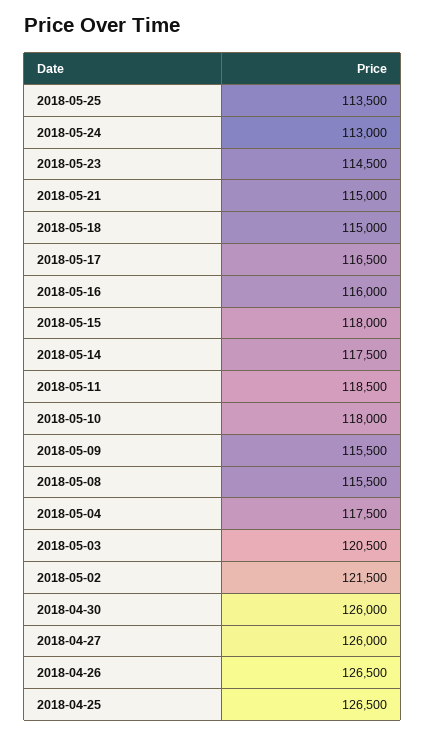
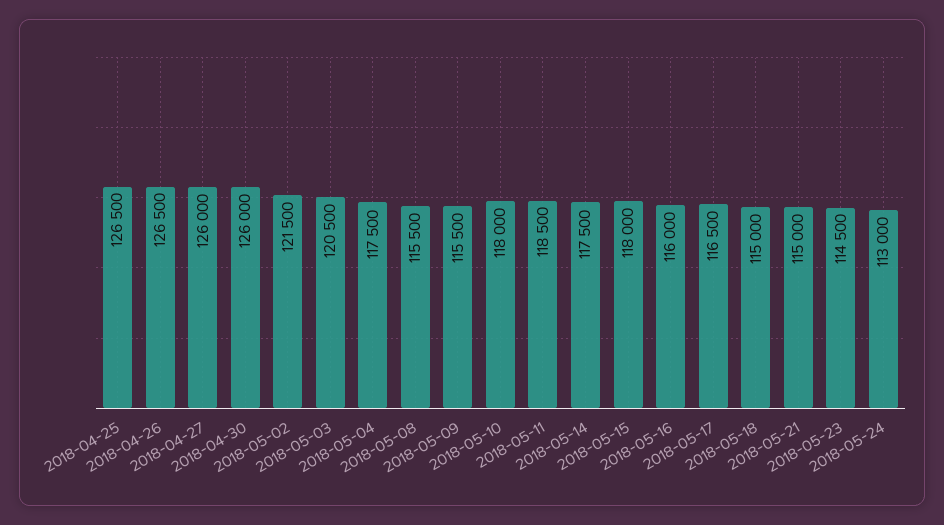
2018-05-25: 113500 -> none

